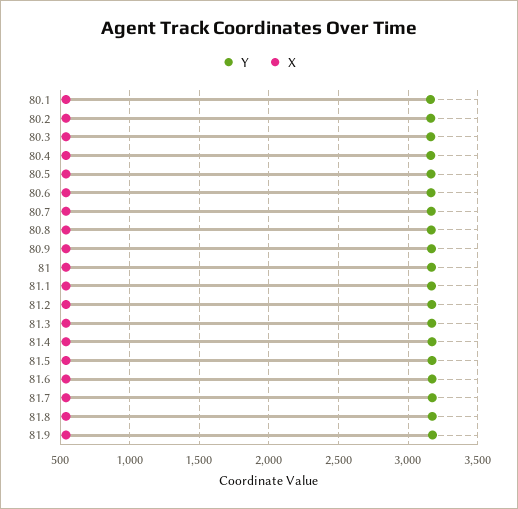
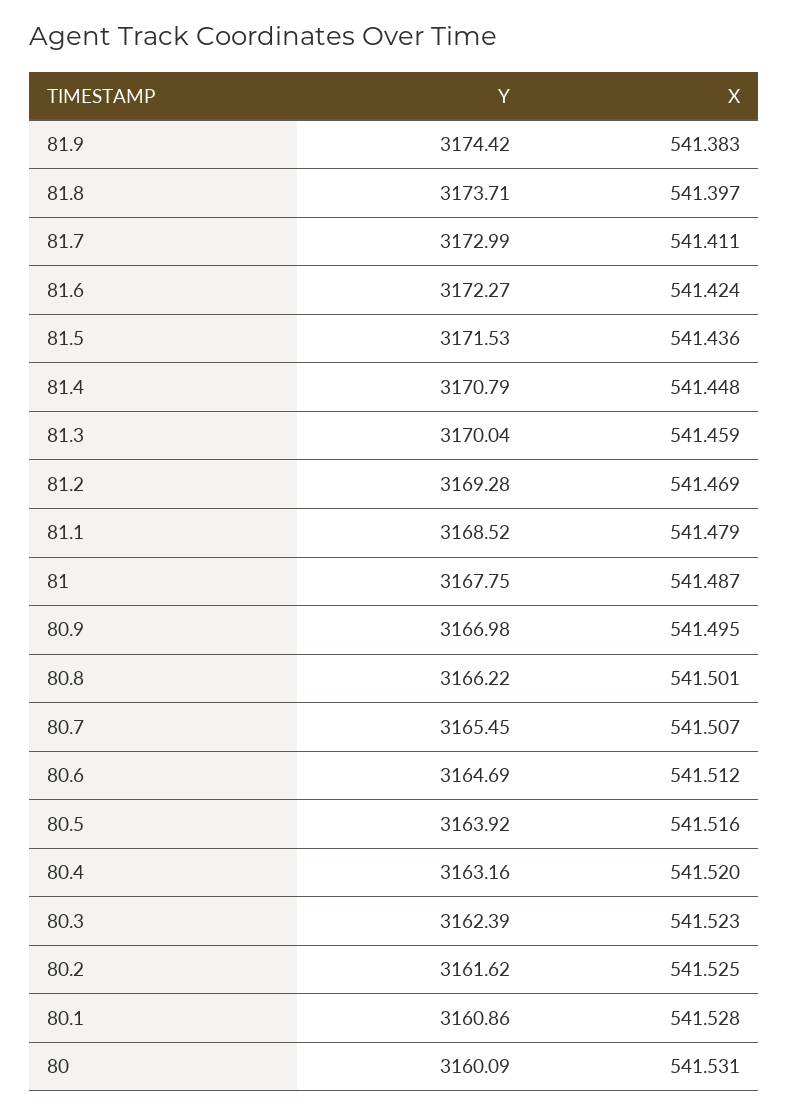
Y, 80: none -> 3160.09
X, 80: none -> 541.531

